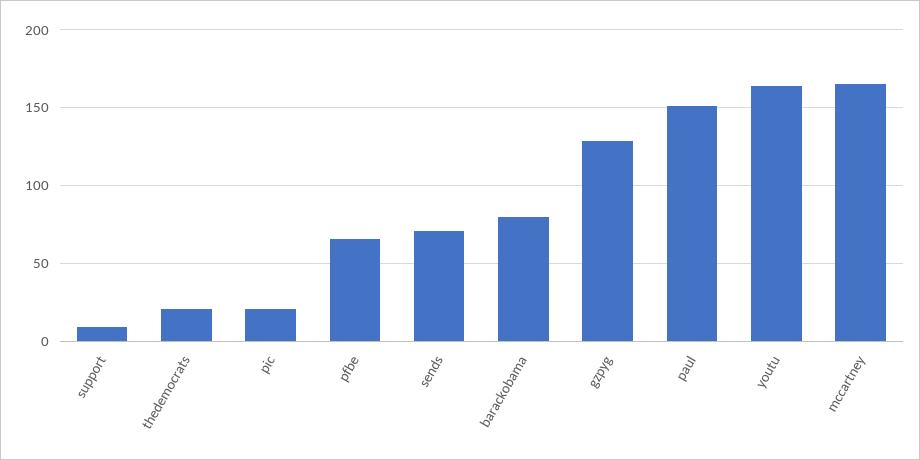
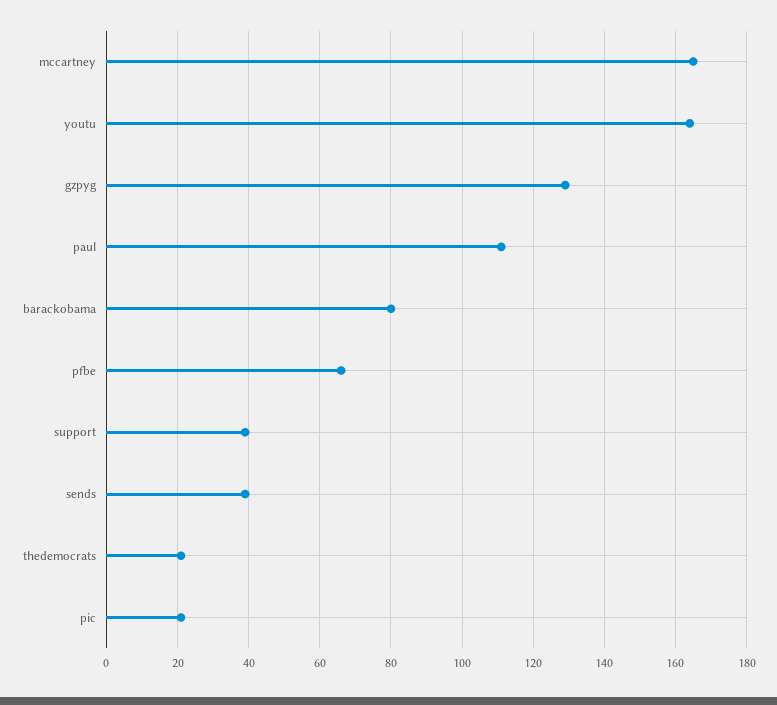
support: 10 -> 40
sends: 70 -> 40
paul: 150 -> 110

